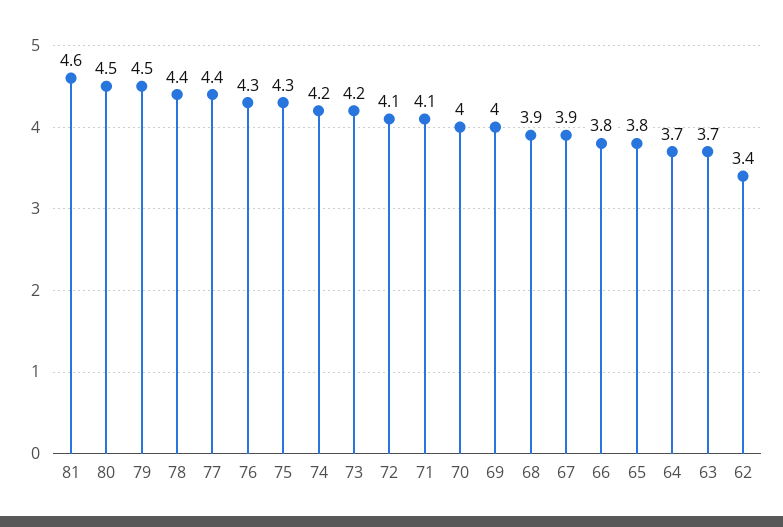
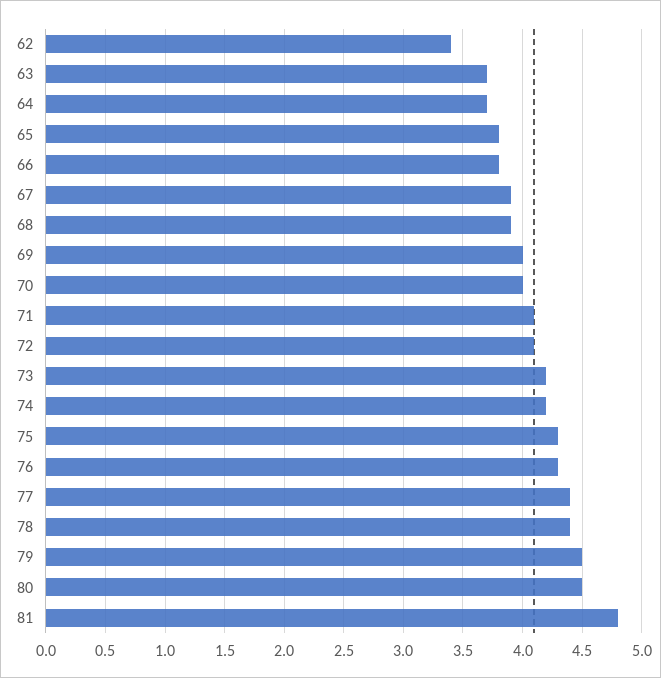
81: 4.6 -> 4.8

